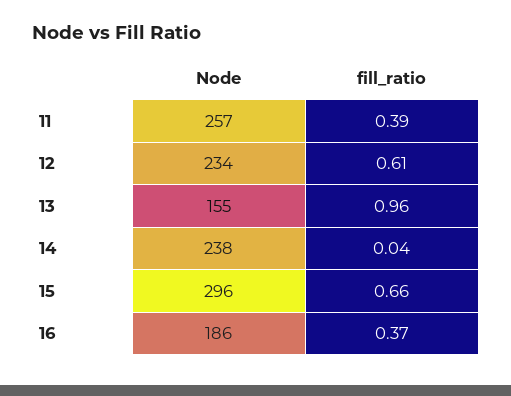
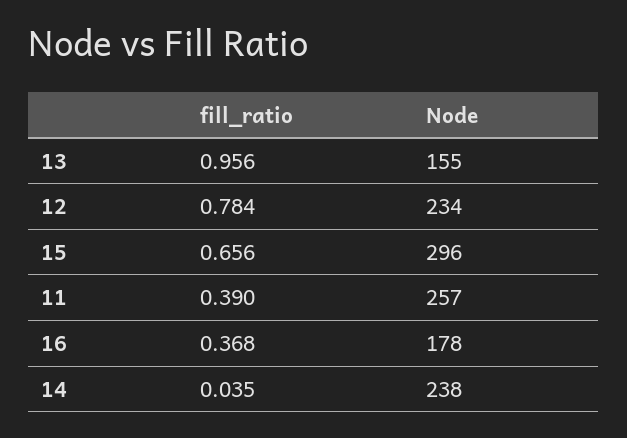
fill_ratio, 12: 0.61 -> 0.784
Node, 16: 186 -> 178

